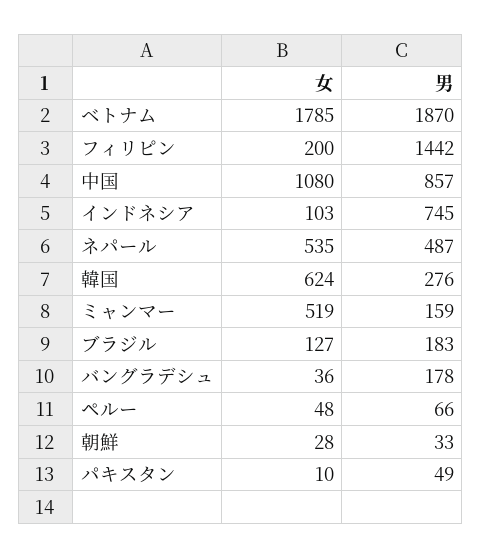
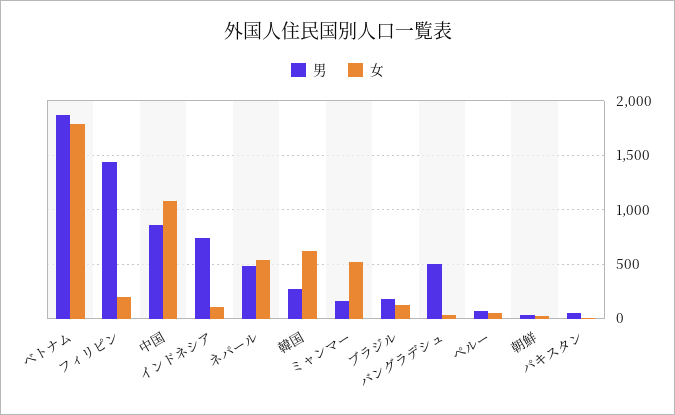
男, バングラデシュ: 178 -> 500

